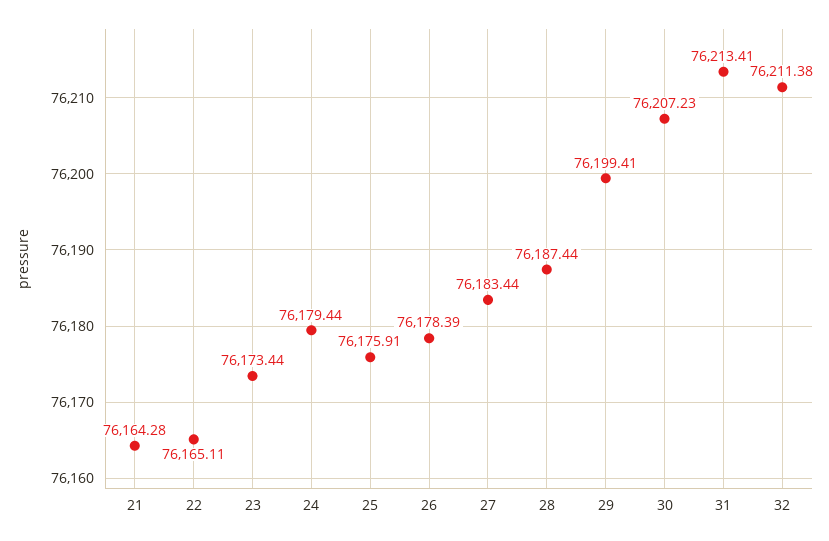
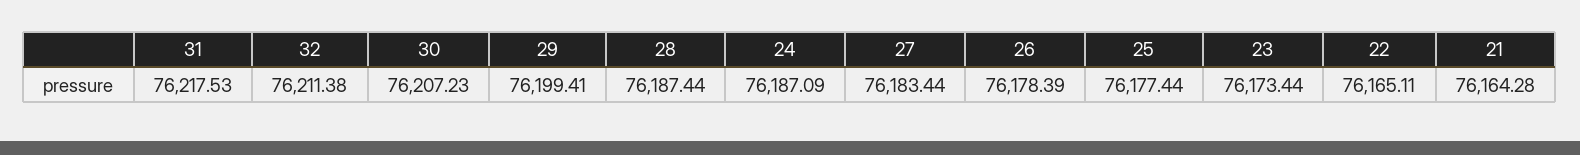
24: 76179.44 -> 76187.09
25: 76175.91 -> 76177.44
31: 76213.41 -> 76217.53

